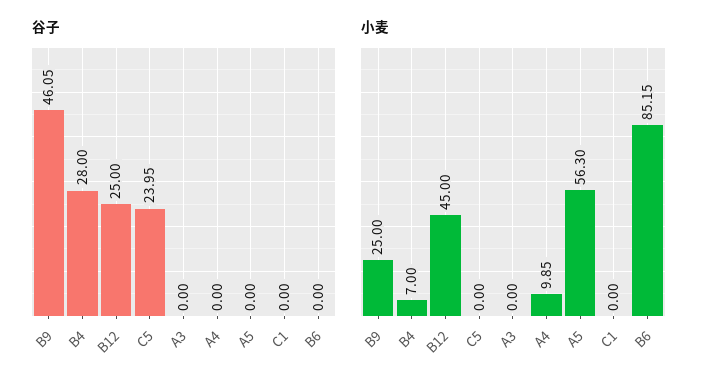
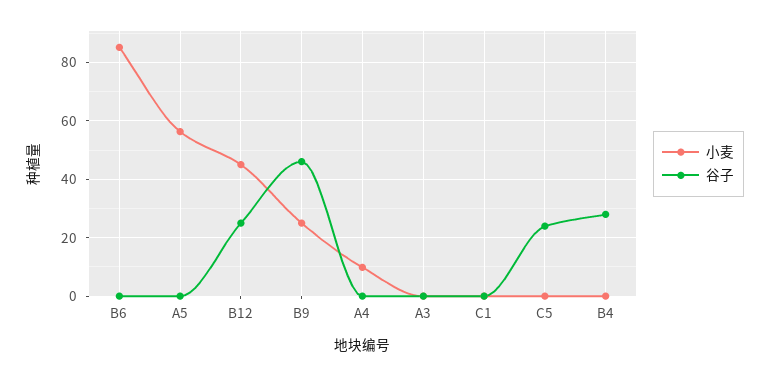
小麦, B4: 7 -> 0

